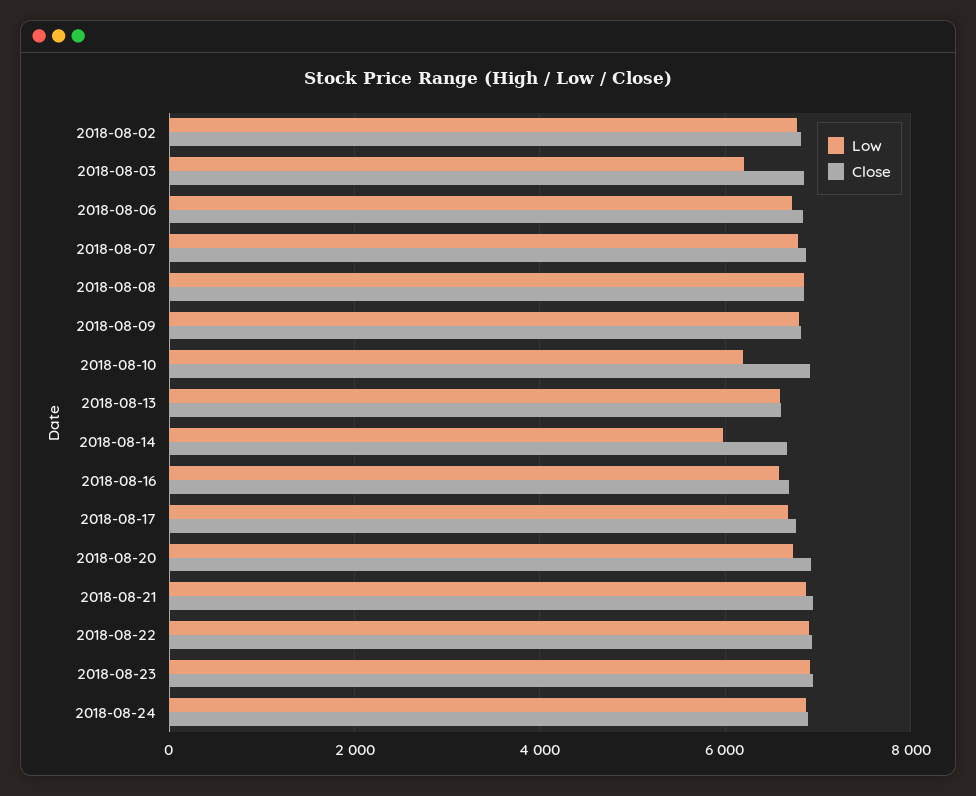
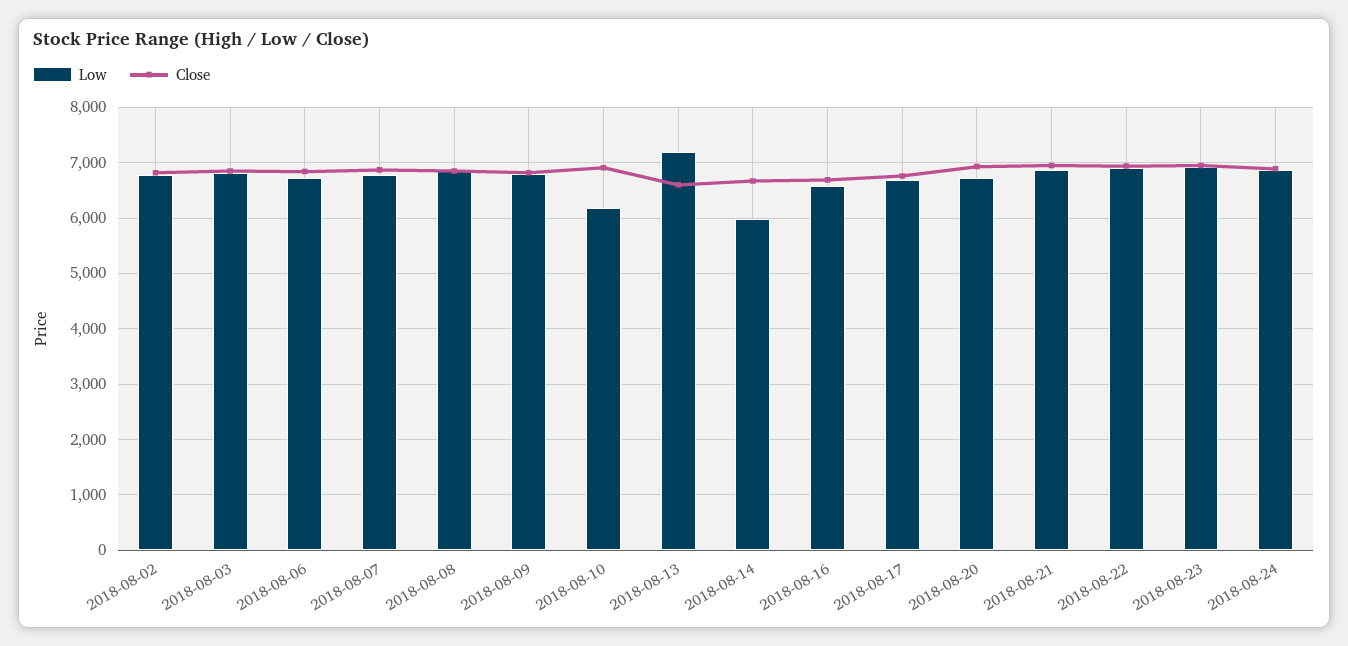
Low, 2018-08-03: 6200 -> 6800
Low, 2018-08-13: 6600 -> 7200

